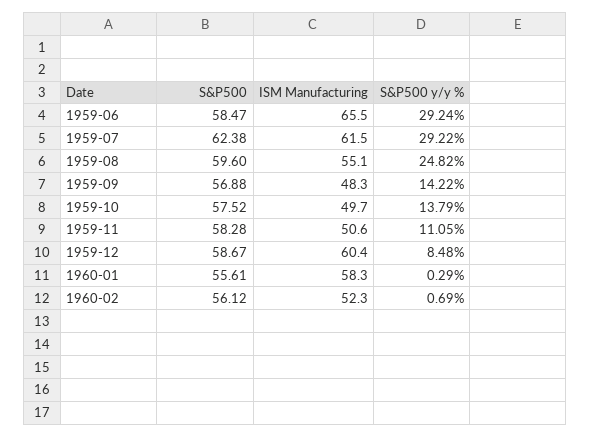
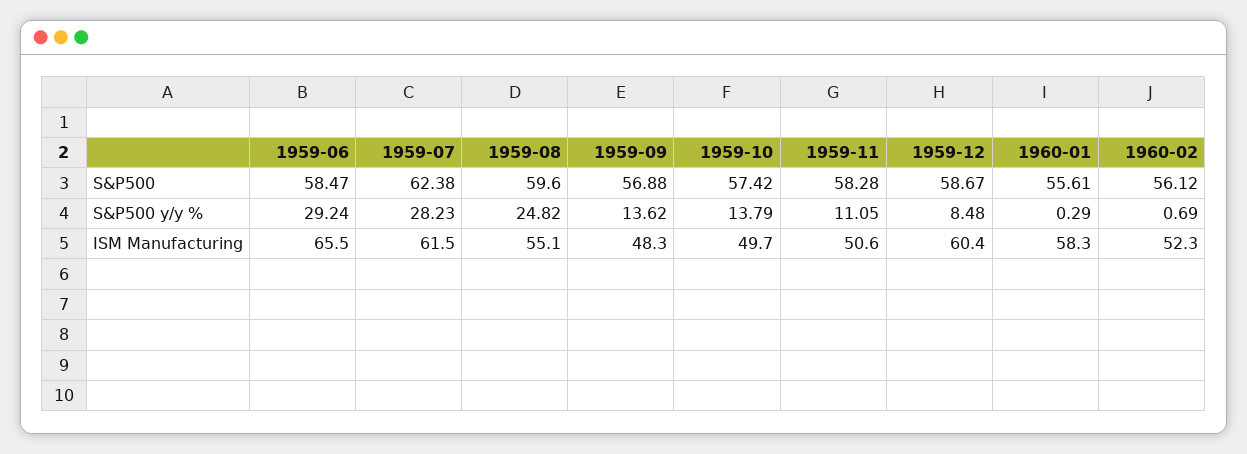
S&P500 y/y %, 1959-07: 29.22 -> 28.23
S&P500 y/y %, 1959-09: 14.22 -> 13.62
S&P500, 1959-10: 57.52 -> 57.42

